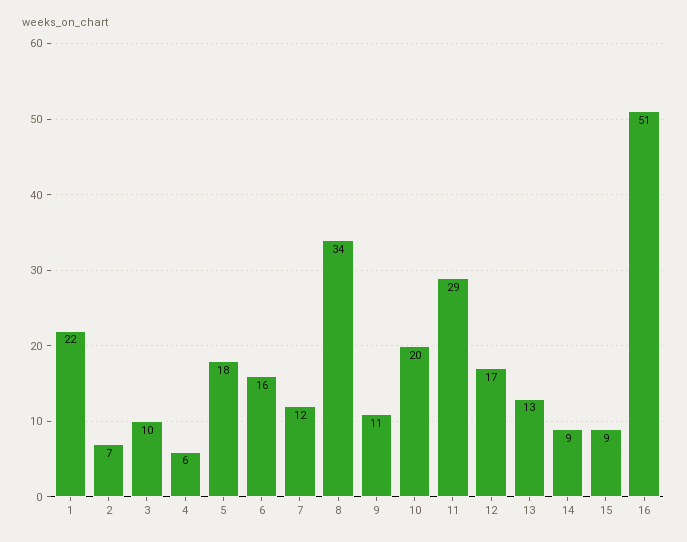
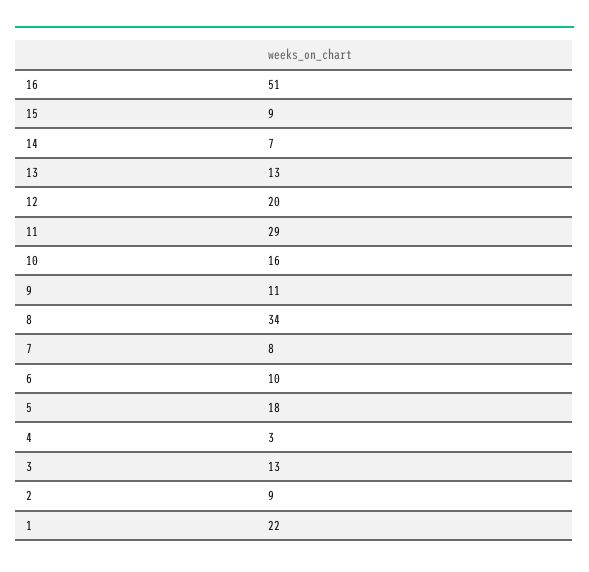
2: 7 -> 9
3: 10 -> 13
4: 6 -> 3
6: 16 -> 10
7: 12 -> 8
10: 20 -> 16
12: 17 -> 20
14: 9 -> 7

